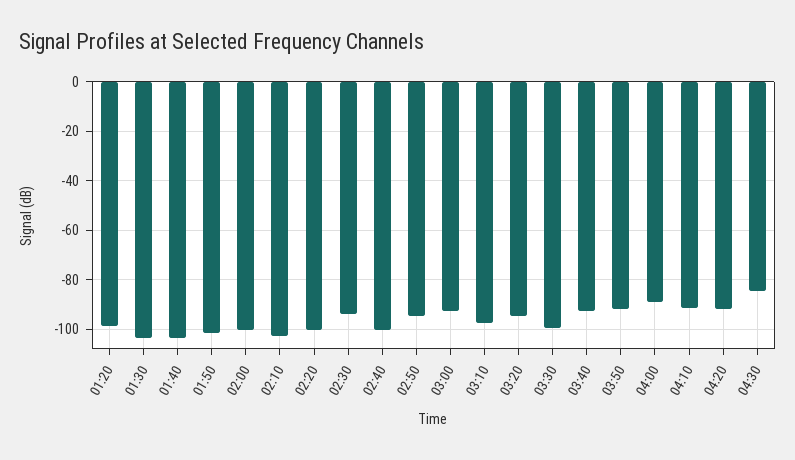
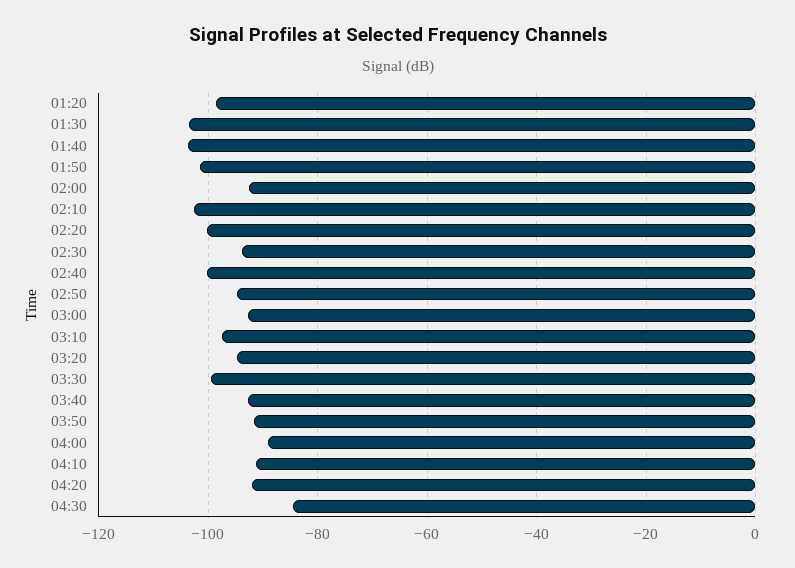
02:00: -100 -> -92

